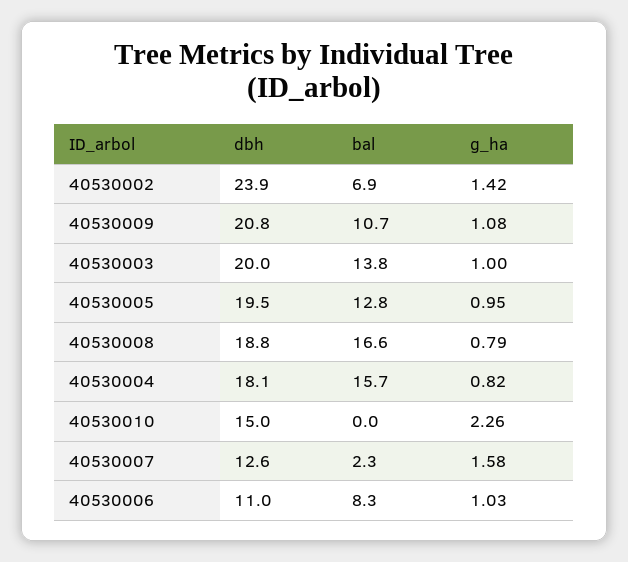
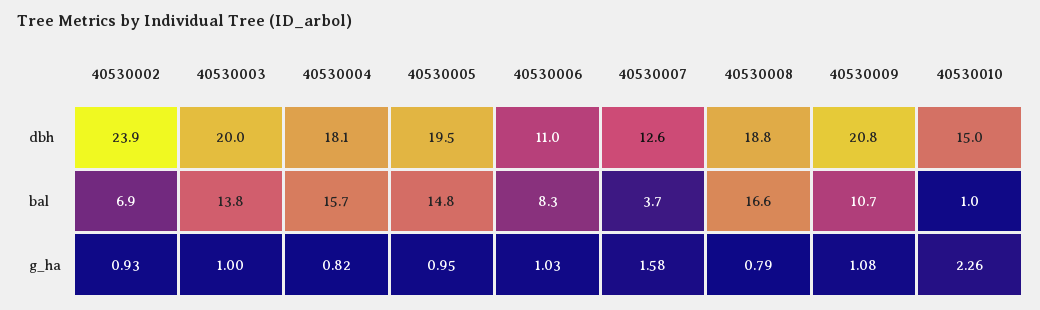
g_ha, 40530002: 1.42 -> 0.93
bal, 40530005: 12.8 -> 14.8
bal, 40530010: 0 -> 1
bal, 40530007: 2.3 -> 3.7

